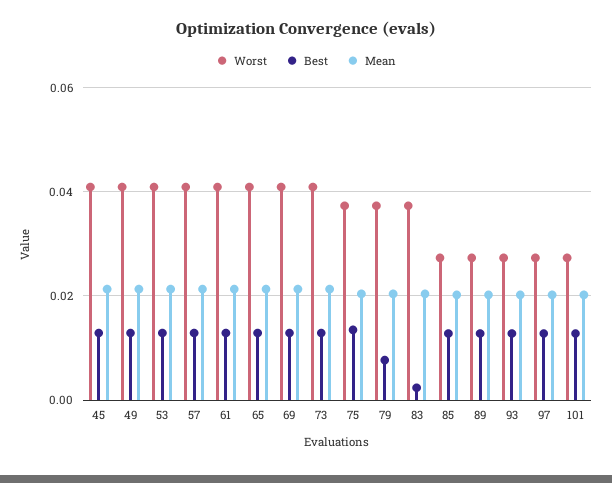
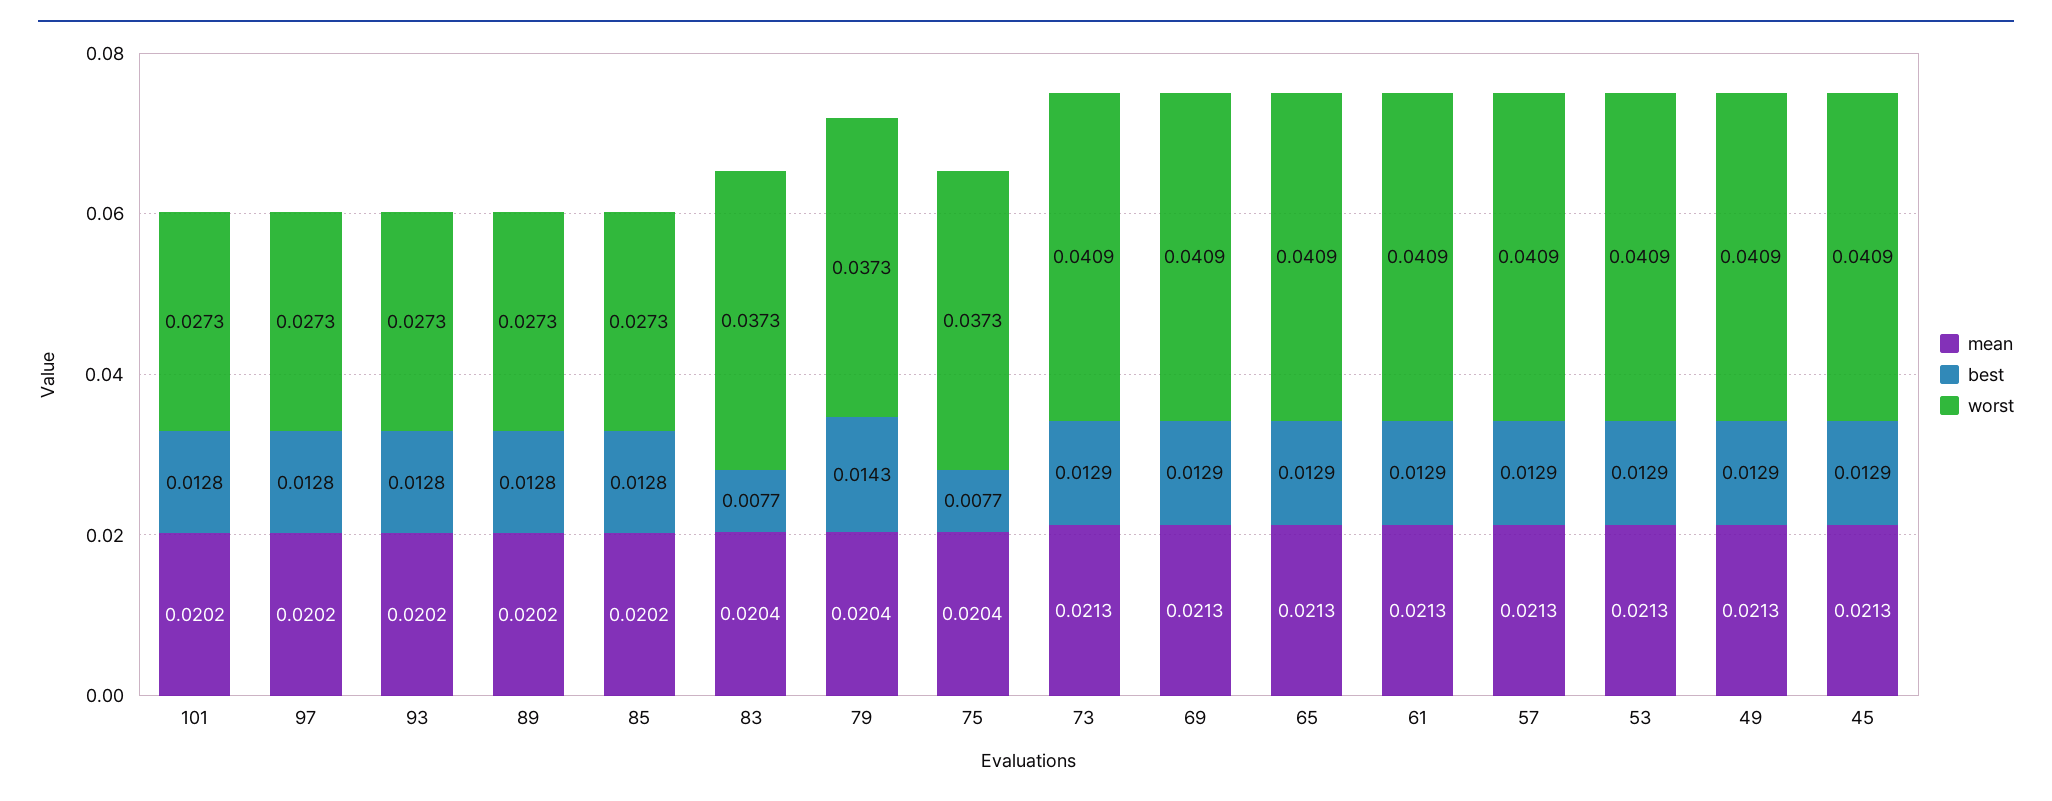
Best, 75: 0.014 -> 0.0077
Best, 79: 0.008 -> 0.0143
Best, 83: 0.002 -> 0.0077

